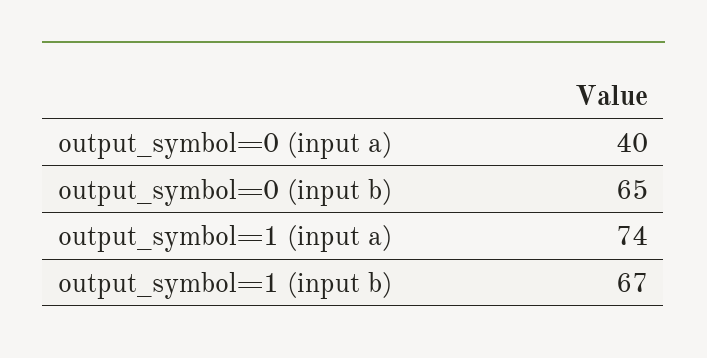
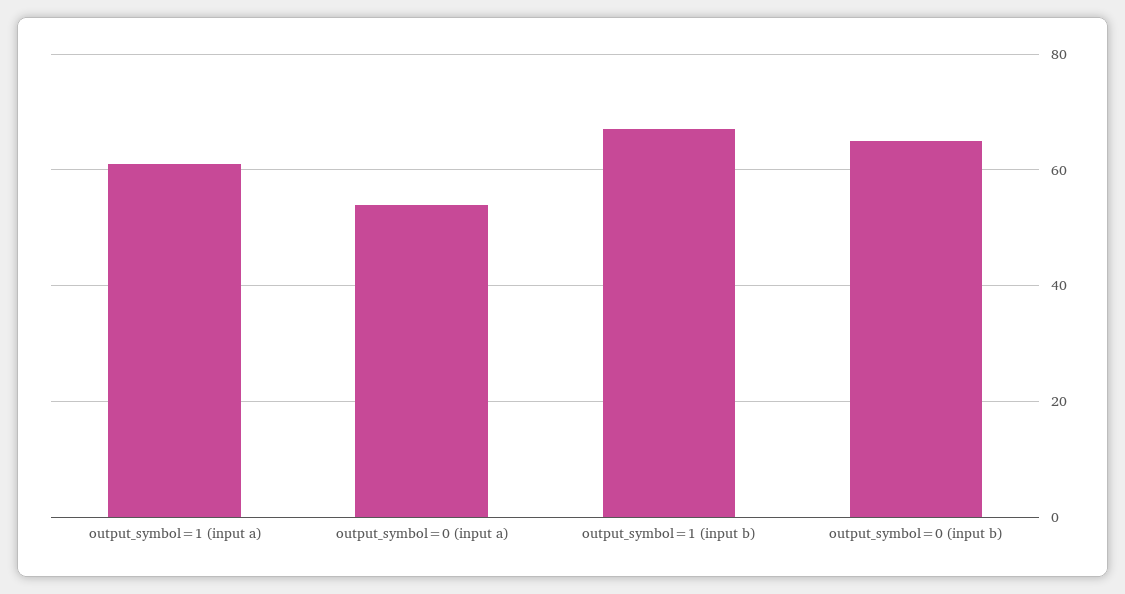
output_symbol=0 (input a): 40 -> 55
output_symbol=1 (input a): 74 -> 60

